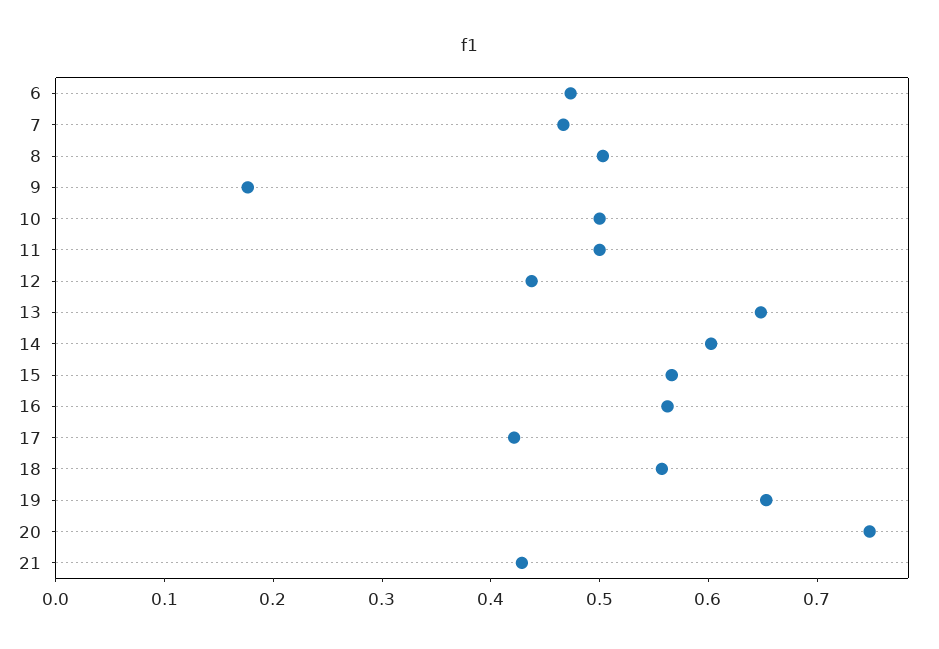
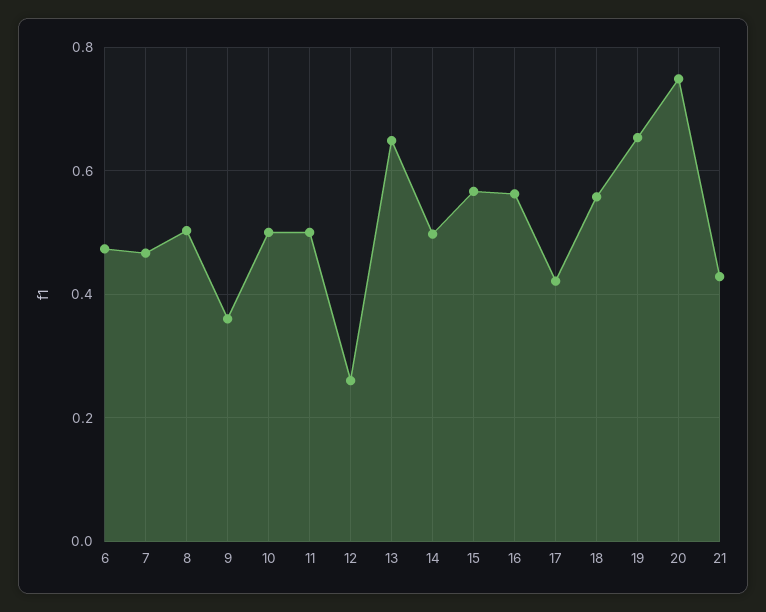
9: 0.18 -> 0.36
12: 0.44 -> 0.26
14: 0.6 -> 0.5

